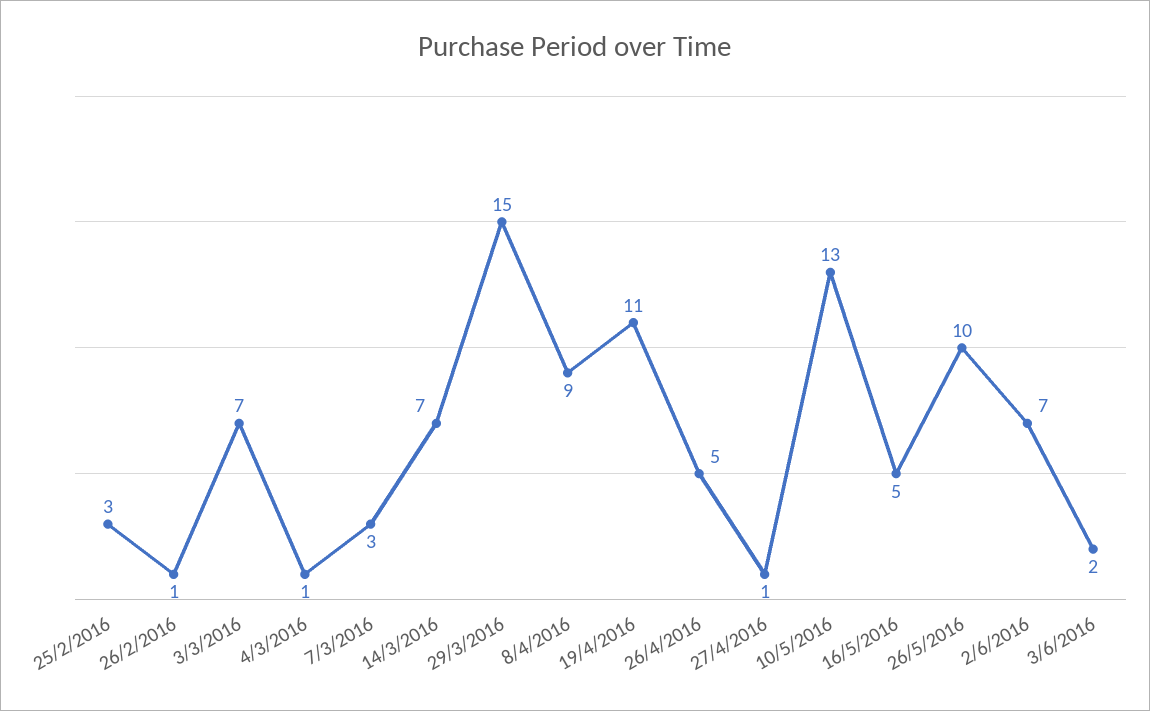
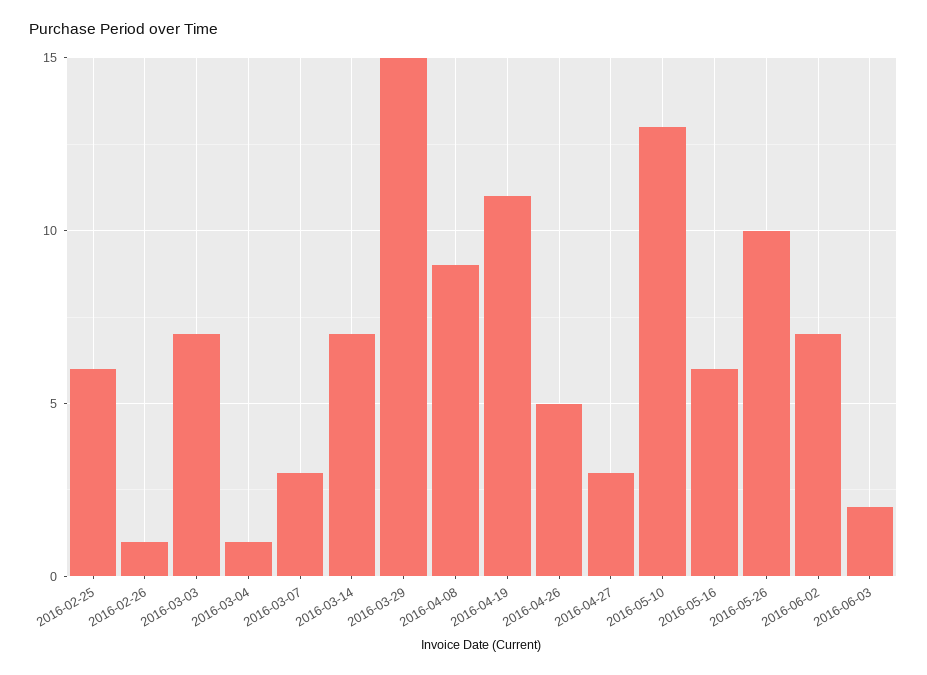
25/2/2016: 3 -> 6
27/4/2016: 1 -> 3
16/5/2016: 5 -> 6

